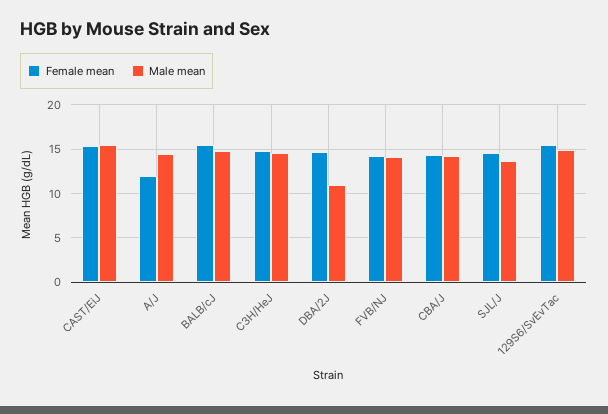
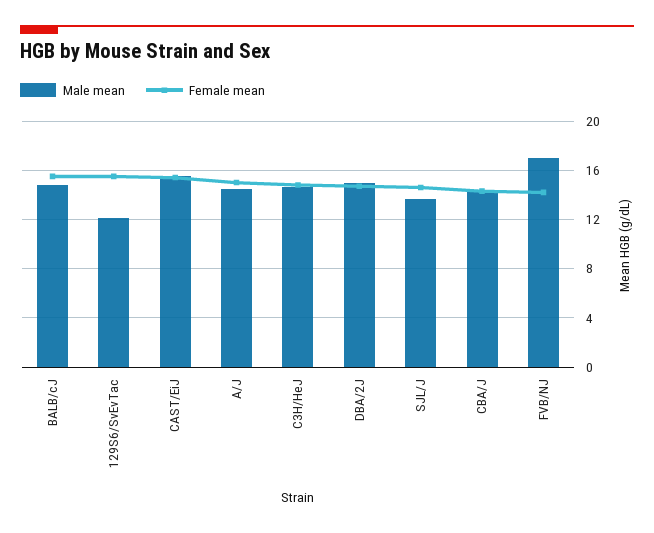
Female mean, A/J: 12 -> 15
Male mean, DBA/2J: 11 -> 15
Male mean, FVB/NJ: 14 -> 17
Male mean, 129S6/SvEvTac: 15 -> 12

